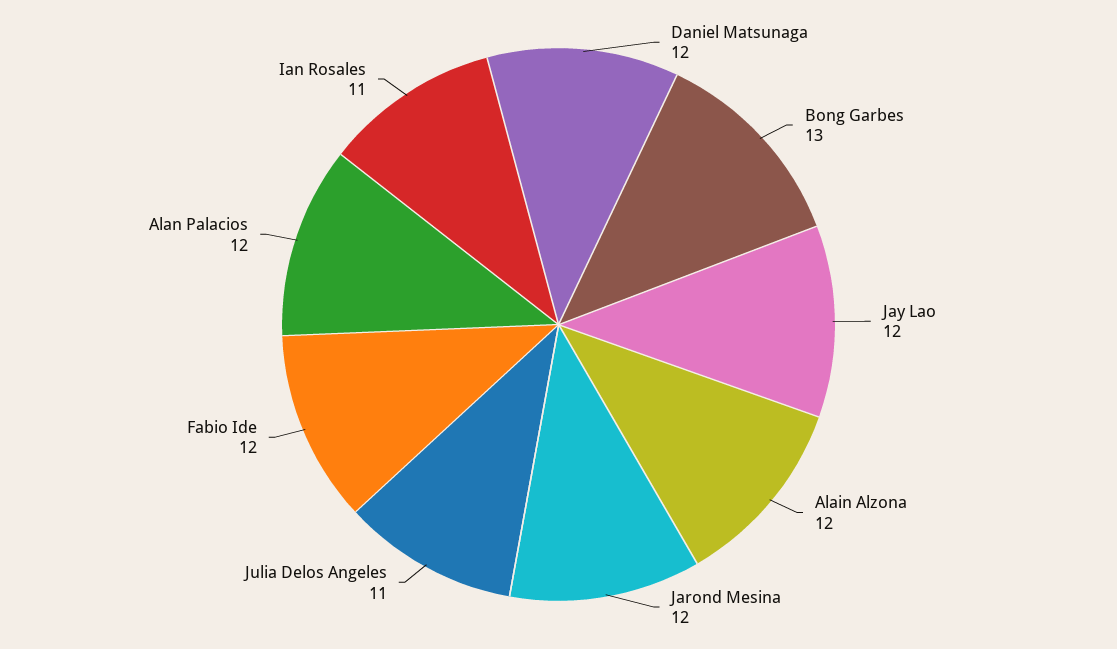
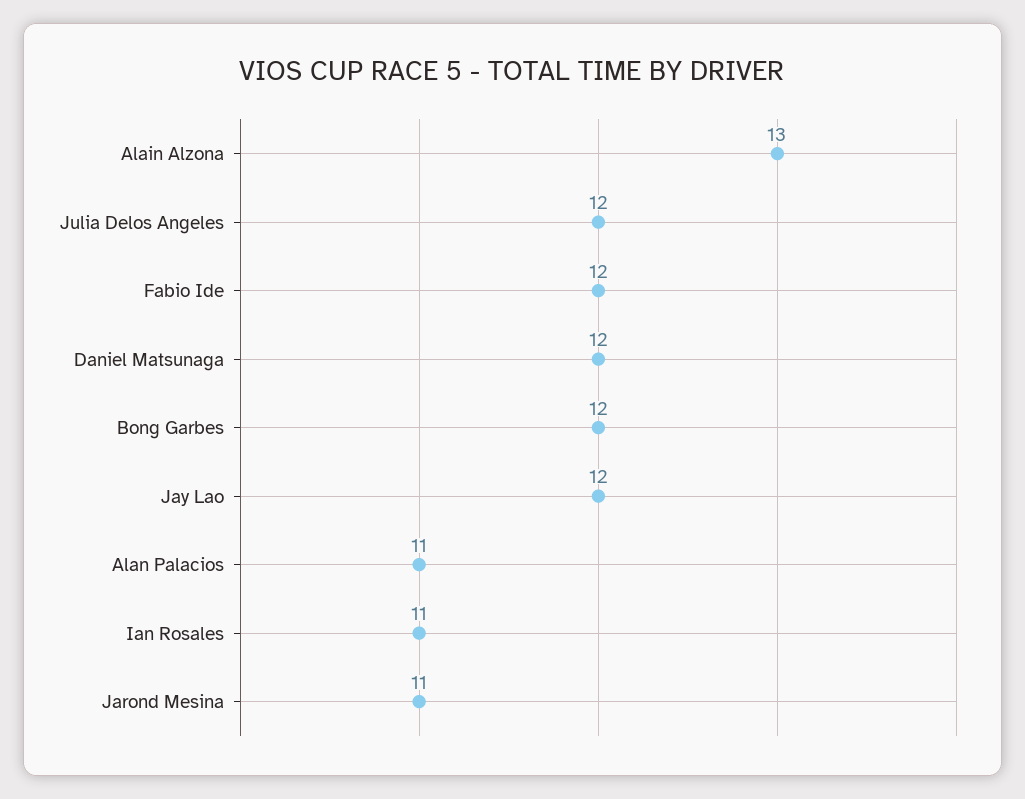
Bong Garbes: 13 -> 12
Alain Alzona: 12 -> 13
Jarond Mesina: 12 -> 11
Julia Delos Angeles: 11 -> 12
Alan Palacios: 12 -> 11

